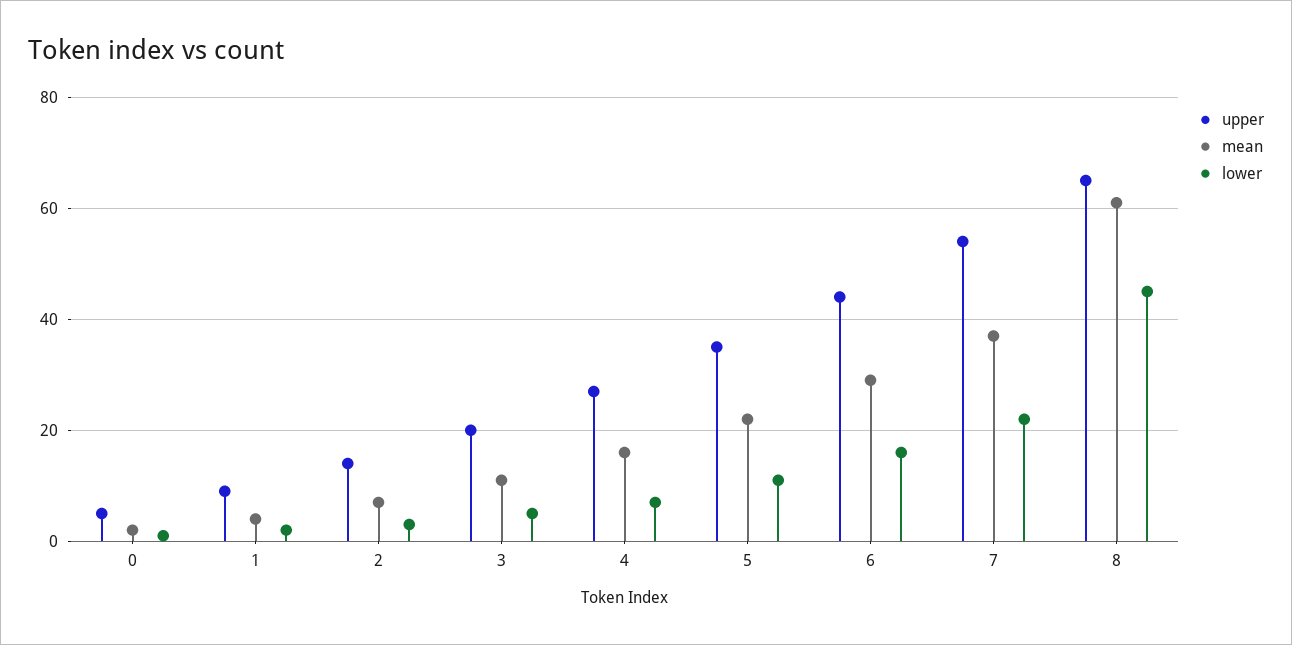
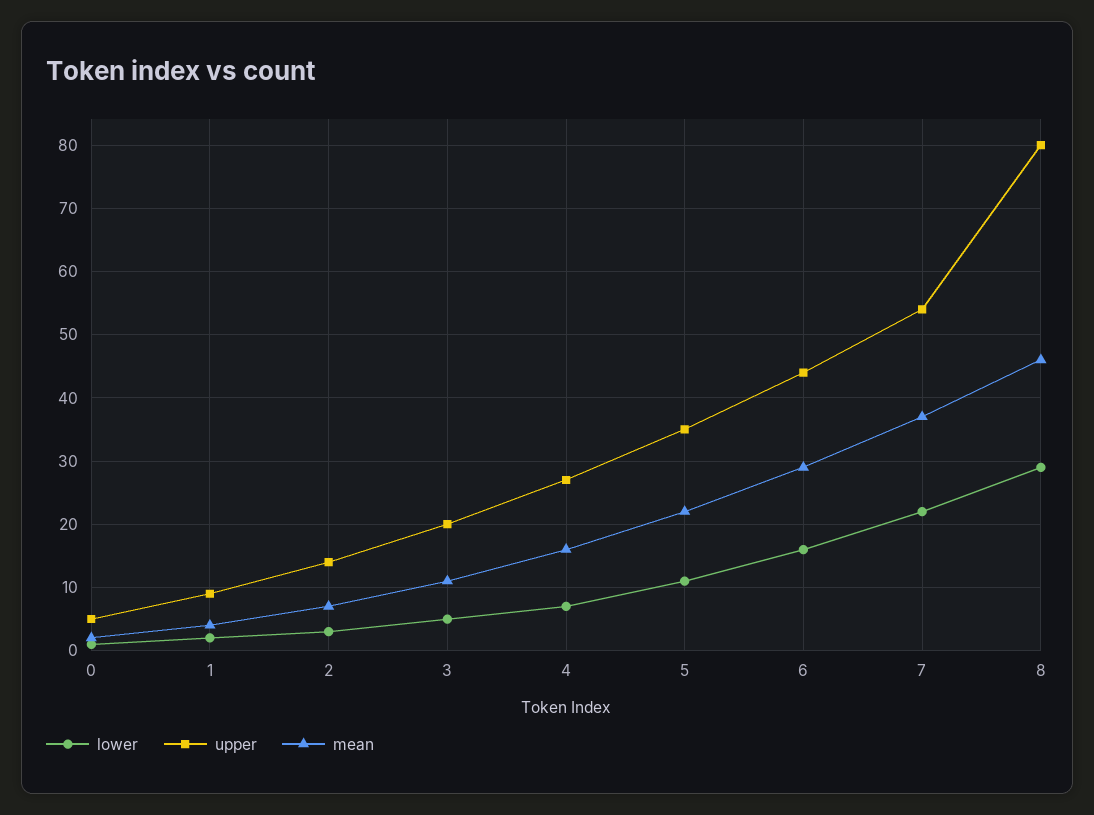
upper, 8: 65 -> 80
mean, 8: 60 -> 46
lower, 8: 45 -> 29

